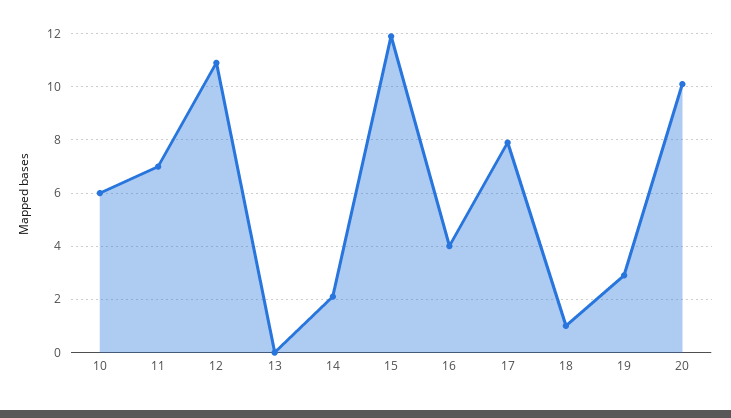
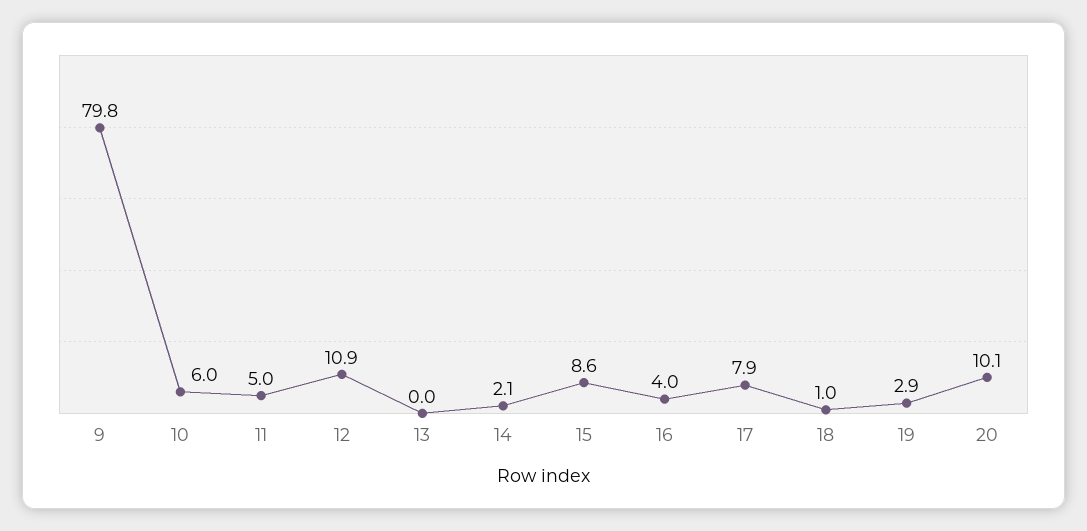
11: 7 -> 5
15: 12 -> 8.6
9: none -> 79.8

